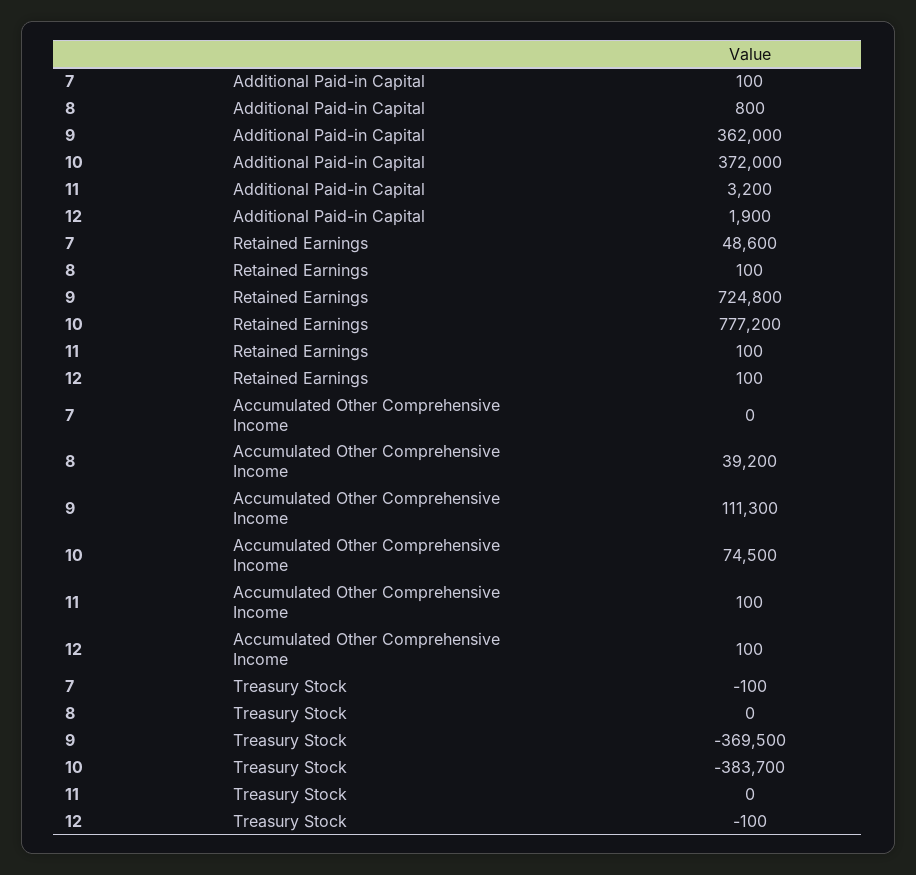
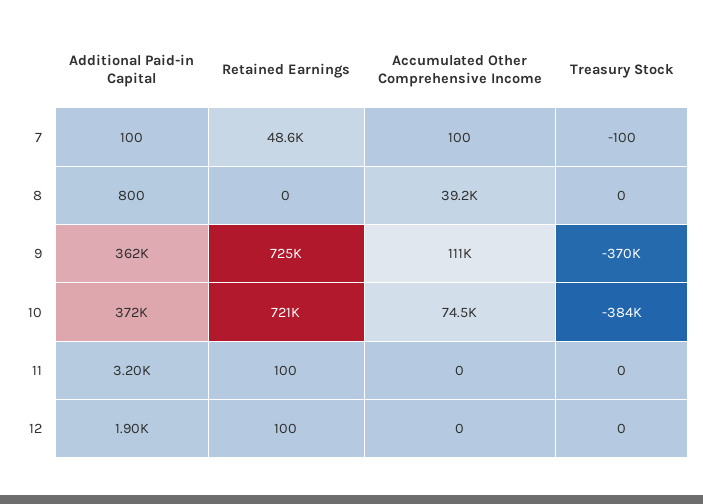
8, Retained Earnings: 100 -> 0
10, Retained Earnings: 777200 -> 721000
7, Accumulated Other Comprehensive Income: 0 -> 100
11, Accumulated Other Comprehensive Income: 100 -> 0
12, Accumulated Other Comprehensive Income: 100 -> 0
12, Treasury Stock: -100 -> 0

